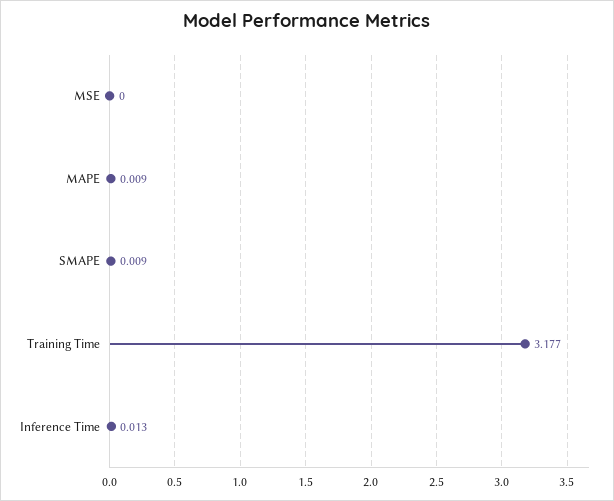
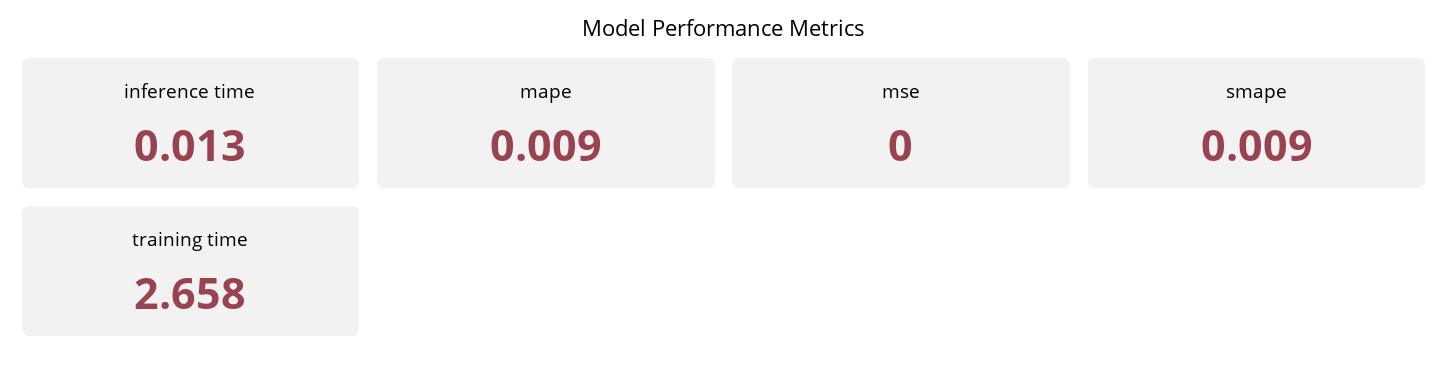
Training Time: 3.177 -> 2.658

